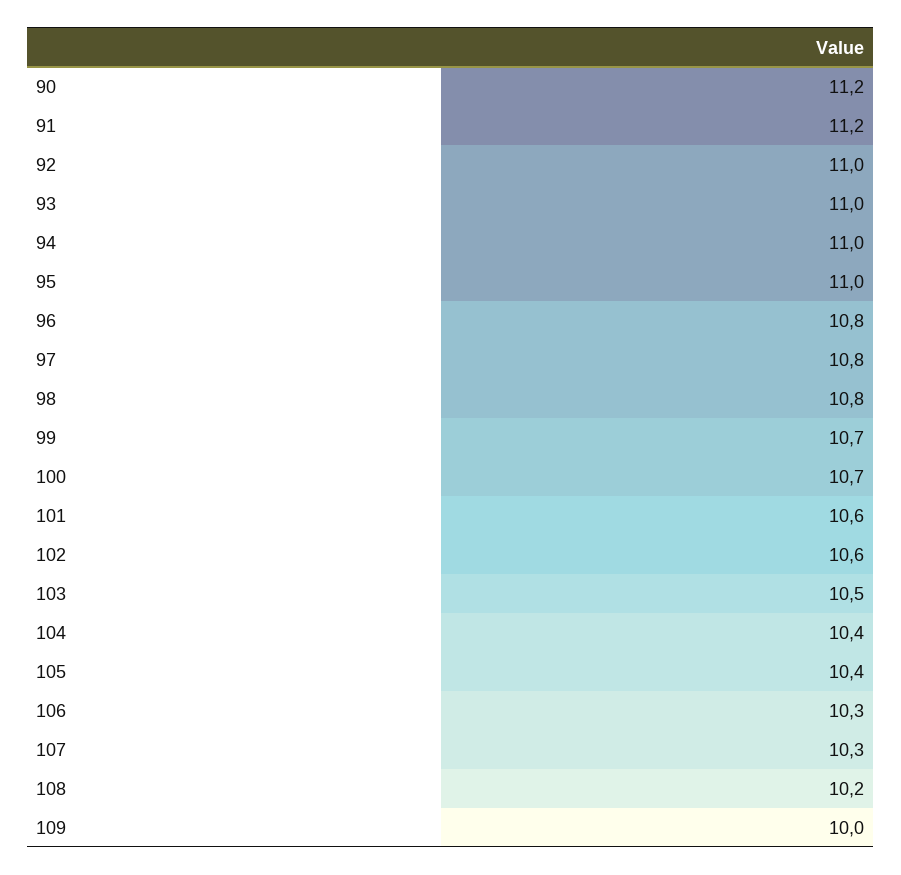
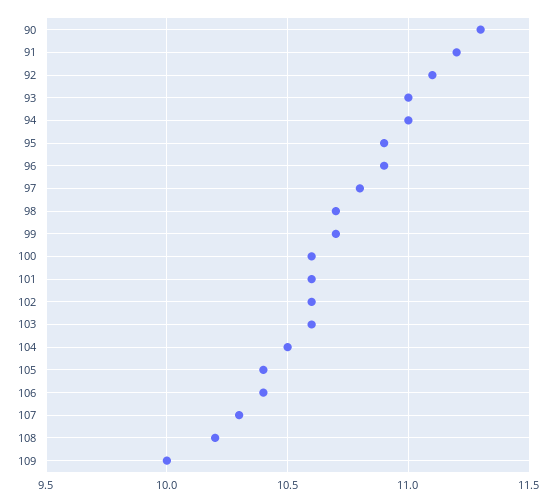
90: 11.2 -> 11.3
92: 11 -> 11.1
95: 11 -> 10.9
96: 10.8 -> 10.9
98: 10.8 -> 10.7
100: 10.7 -> 10.6
103: 10.5 -> 10.6
104: 10.4 -> 10.5
106: 10.3 -> 10.4

